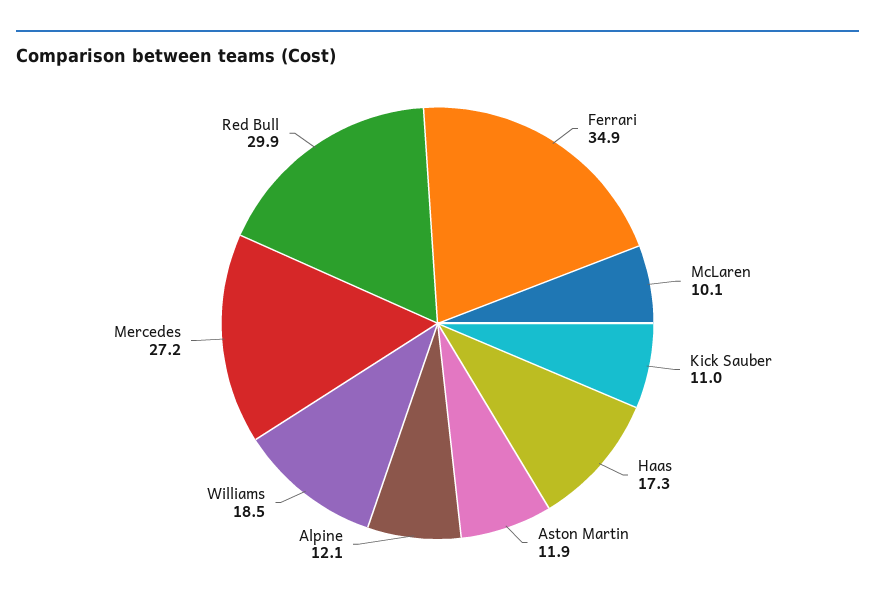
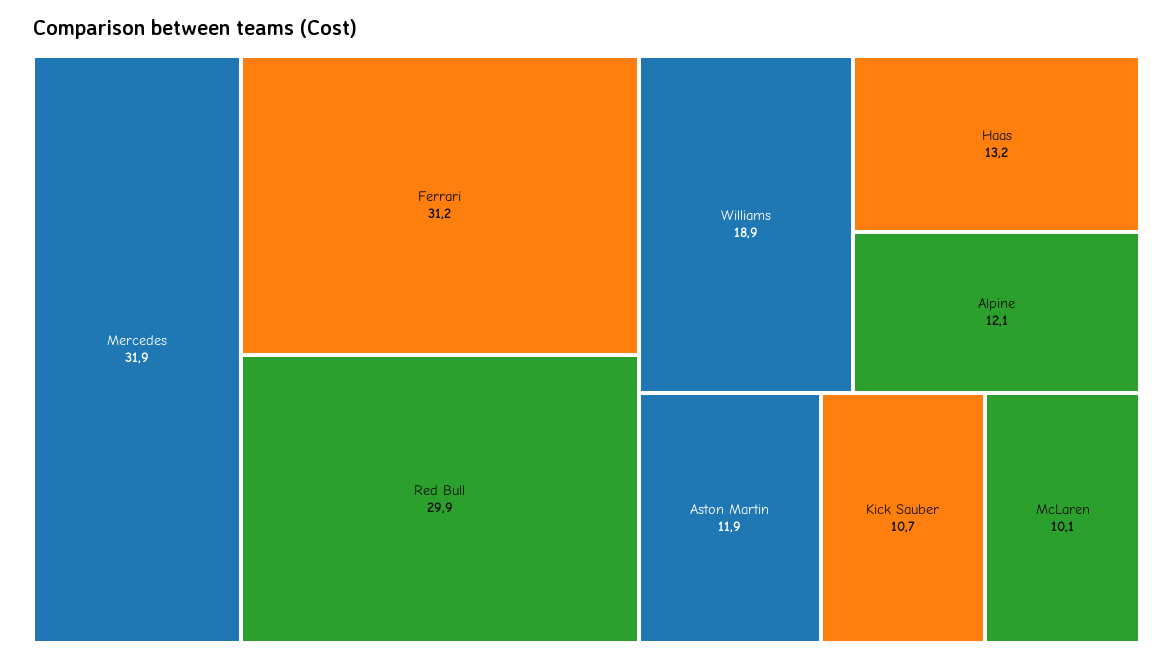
Ferrari: 34.9 -> 31.2
Kick Sauber: 11 -> 10.7
Haas: 17.3 -> 13.2
Williams: 18.5 -> 18.9
Mercedes: 27.2 -> 31.9

